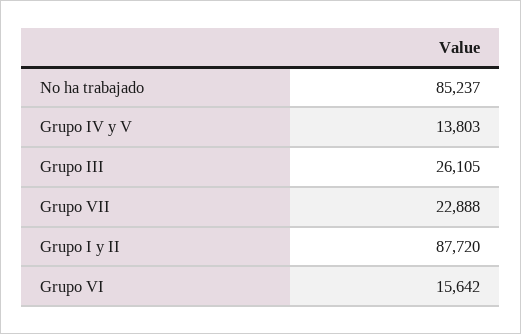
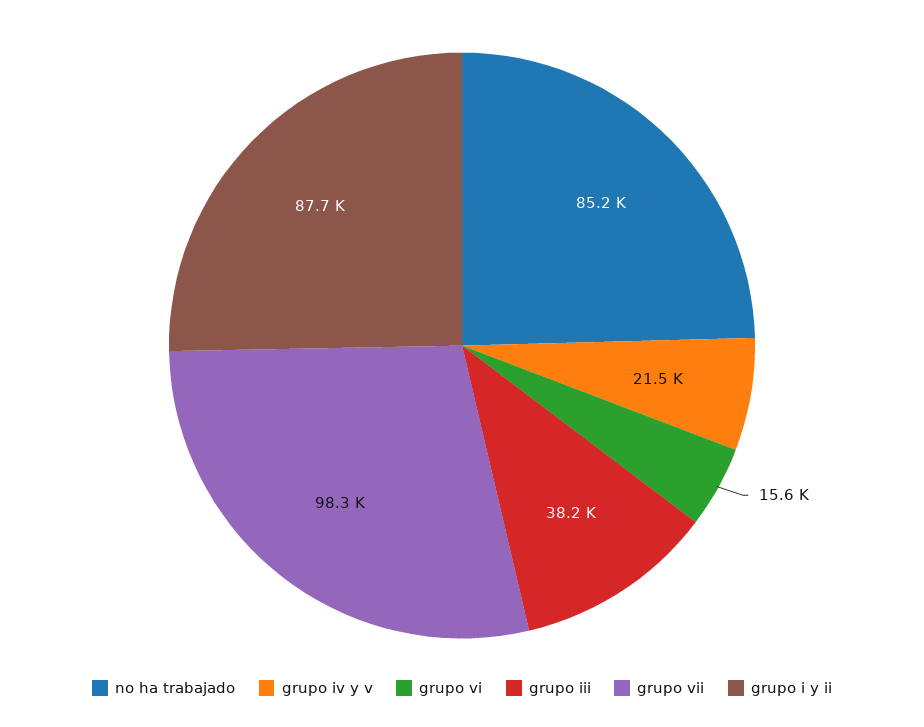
Grupo IV y V: 13803 -> 21500
Grupo III: 26105 -> 38200
Grupo VII: 22888 -> 98300

